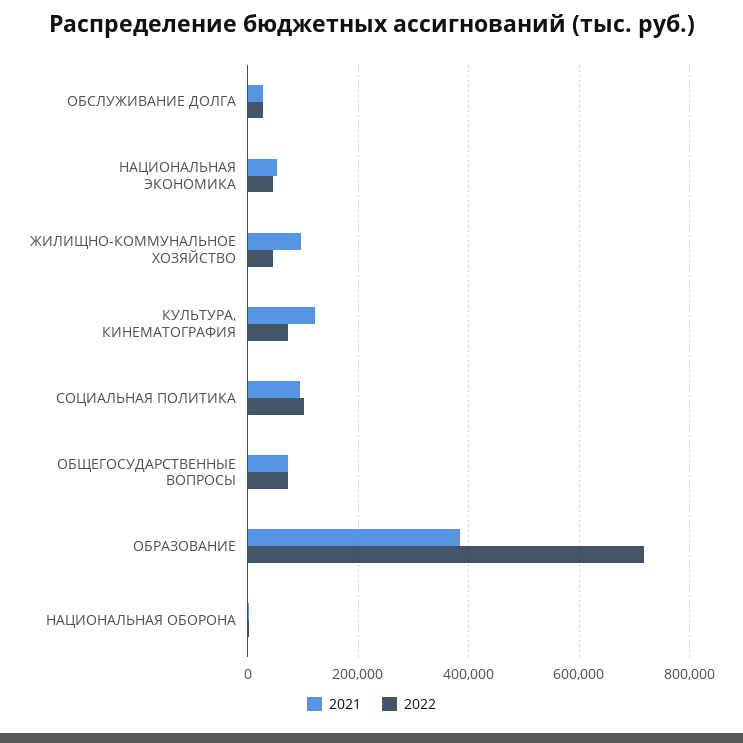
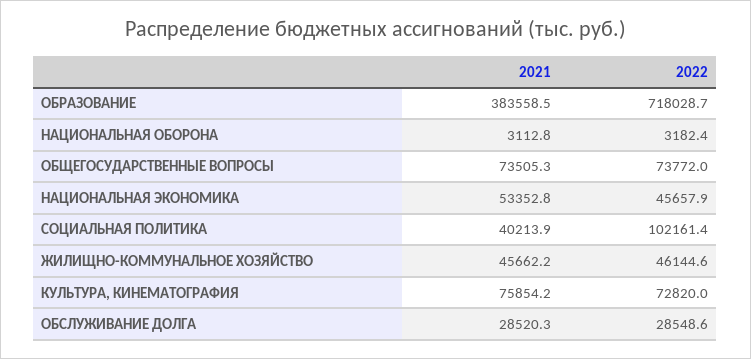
2021, ЖИЛИЩНО-КОММУНАЛЬНОЕ ХОЗЯЙСТВО: 100000 -> 45662.2
2021, КУЛЬТУРА, КИНЕМАТОГРАФИЯ: 120000 -> 75854.2
2021, СОЦИАЛЬНАЯ ПОЛИТИКА: 100000 -> 40213.9

